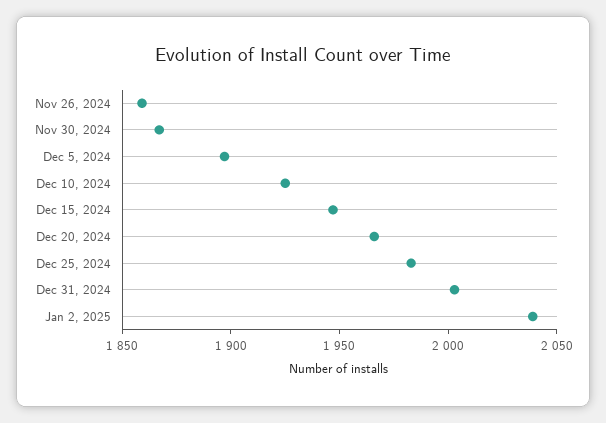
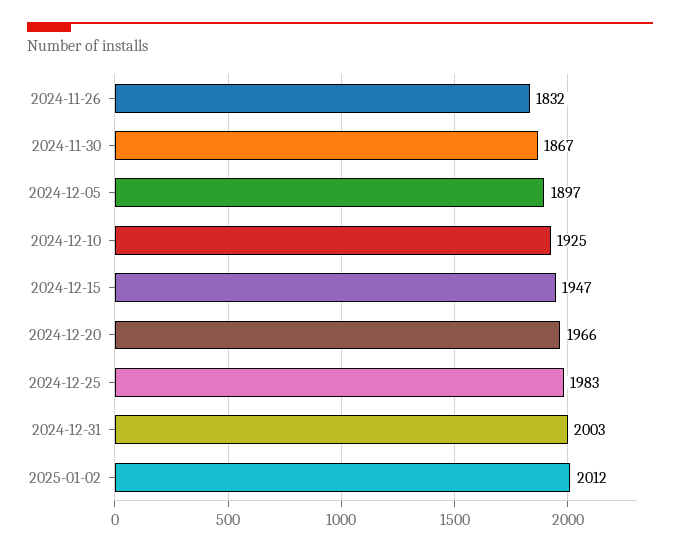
Nov 26, 2024: 1860 -> 1832
Jan 2, 2025: 2040 -> 2012

